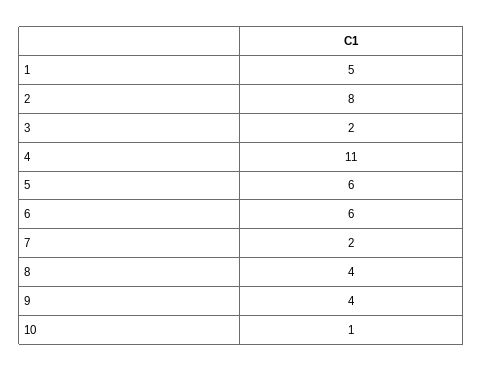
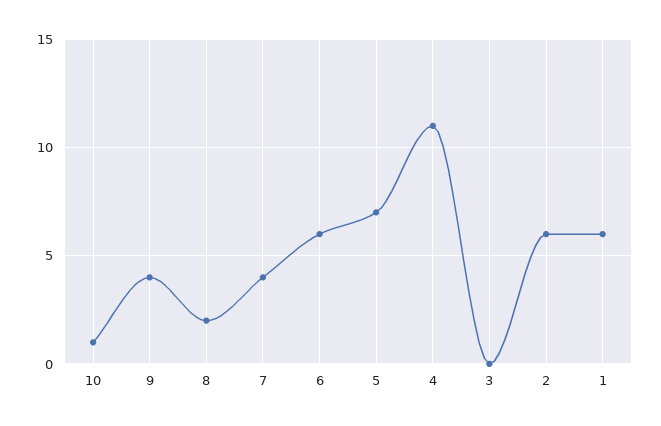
1: 5 -> 6
2: 8 -> 6
3: 2 -> 0
5: 6 -> 7
7: 2 -> 4
8: 4 -> 2

